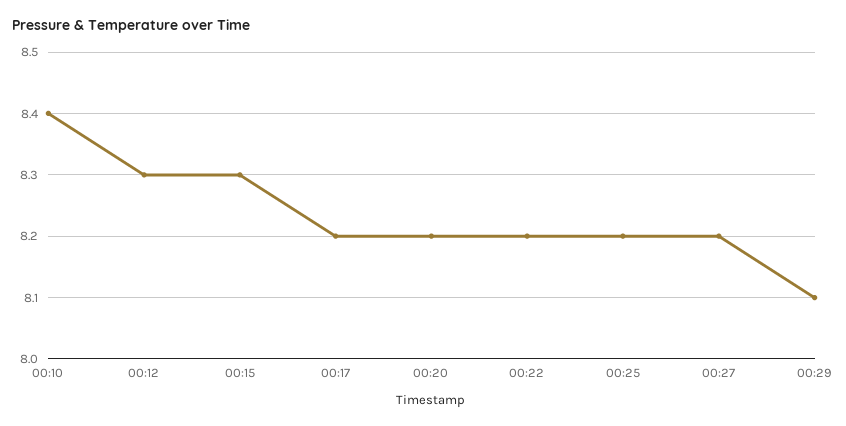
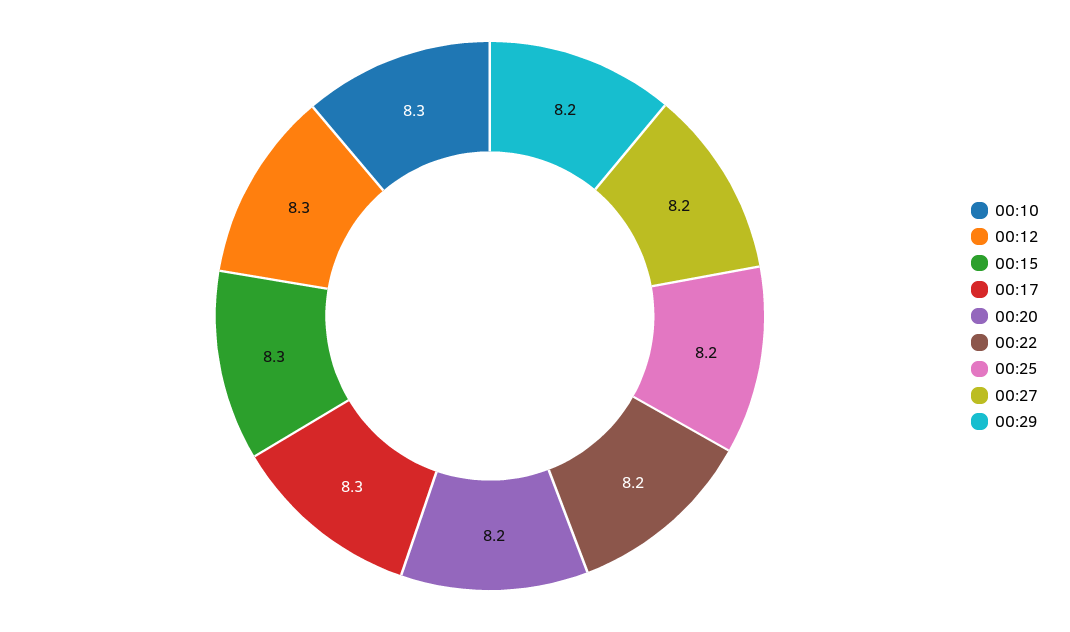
00:10: 8.4 -> 8.3
00:17: 8.2 -> 8.3
00:29: 8.1 -> 8.2

